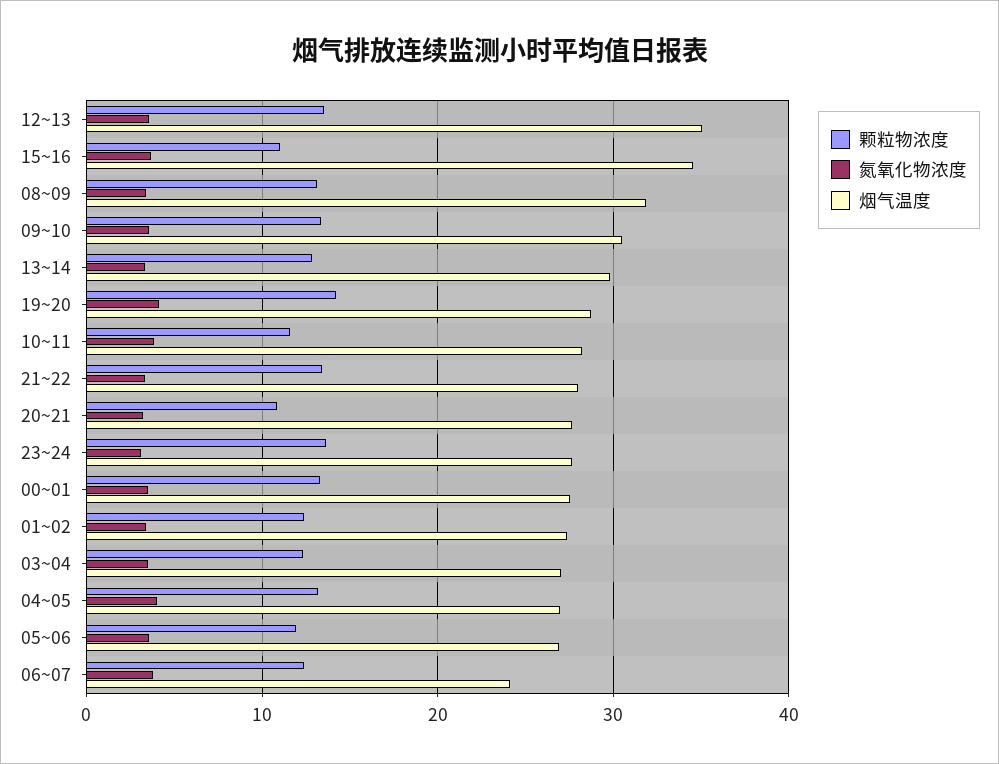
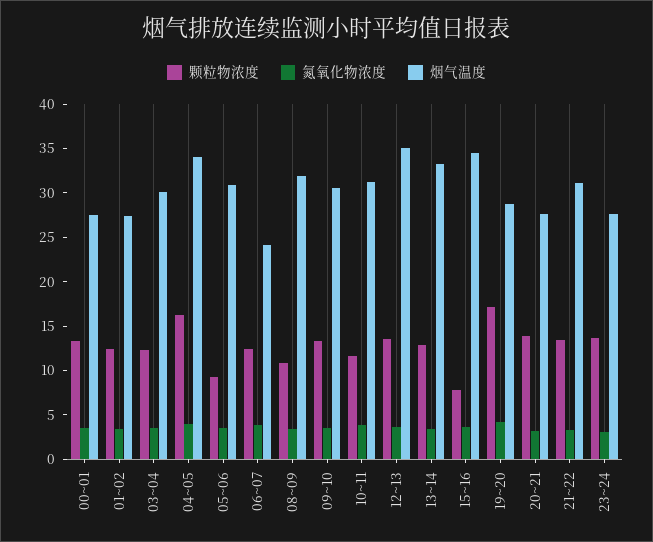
颗粒物浓度, 15~16: 11 -> 8
颗粒物浓度, 08~09: 13 -> 11
烟气温度, 13~14: 30 -> 33
颗粒物浓度, 19~20: 14 -> 17
烟气温度, 10~11: 28 -> 31
烟气温度, 21~22: 28 -> 31
颗粒物浓度, 20~21: 11 -> 14
烟气温度, 03~04: 27 -> 30
颗粒物浓度, 04~05: 13 -> 16
烟气温度, 04~05: 27 -> 34
颗粒物浓度, 05~06: 12 -> 9
烟气温度, 05~06: 27 -> 31

